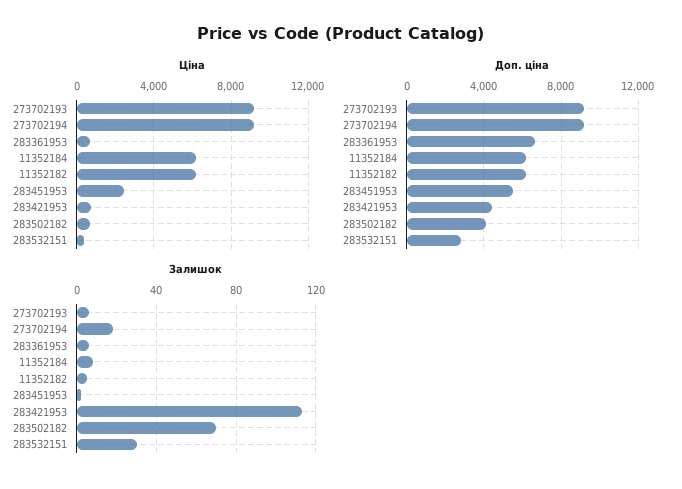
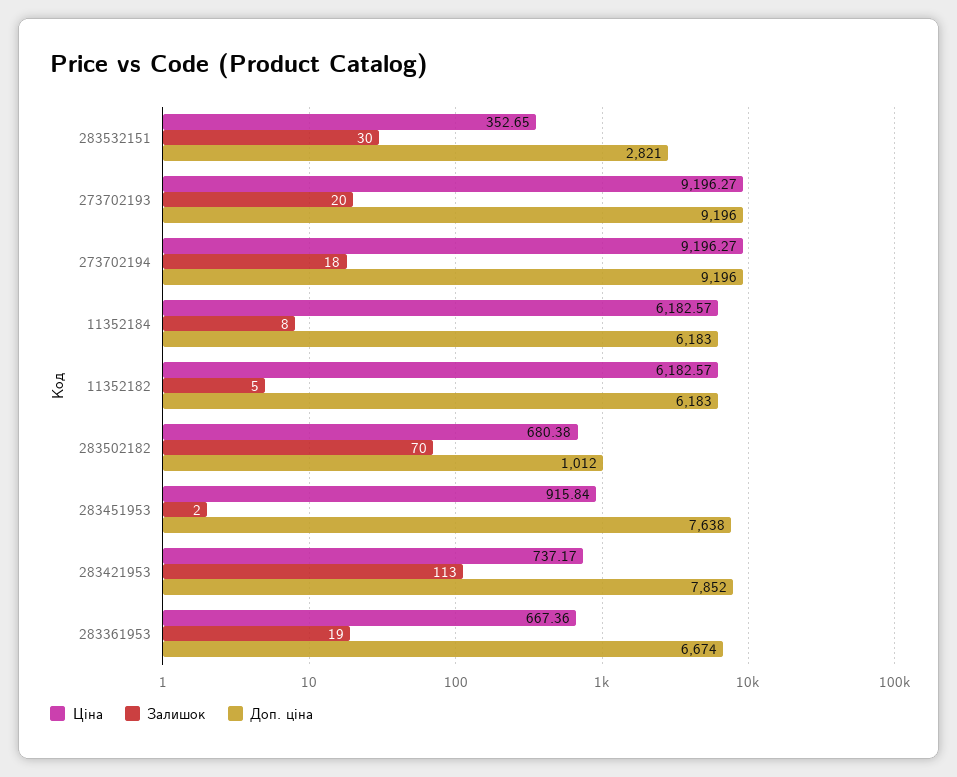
Ціна, 283451953: 2500 -> 915.84
Доп. ціна, 283451953: 5500 -> 7638
Доп. ціна, 283421953: 4500 -> 7852
Доп. ціна, 283502182: 4000 -> 1012
Залишок, 273702193: 5 -> 20
Залишок, 283361953: 5 -> 19

